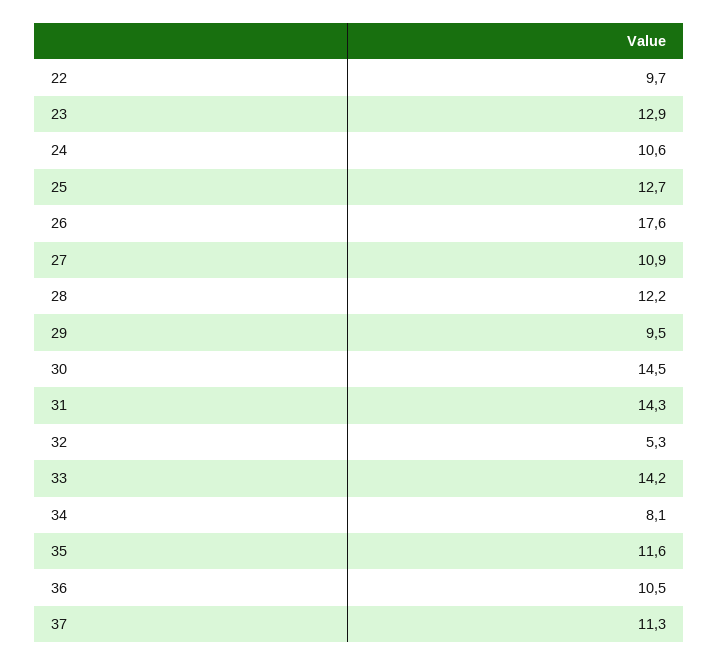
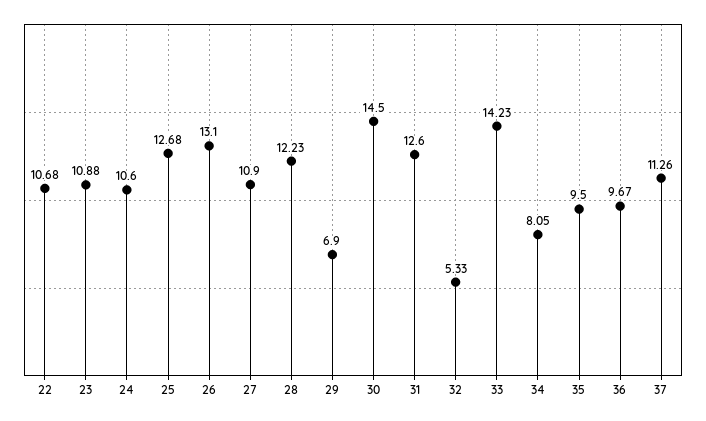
22: 9.7 -> 10.68
23: 12.9 -> 10.88
26: 17.6 -> 13.1
29: 9.5 -> 6.9
31: 14.3 -> 12.6
35: 11.6 -> 9.5
36: 10.5 -> 9.67

